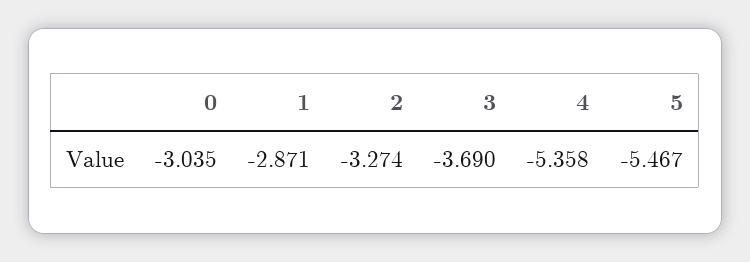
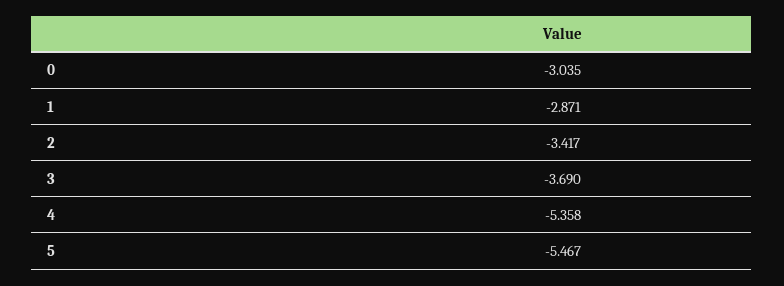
2: -3.274 -> -3.417

